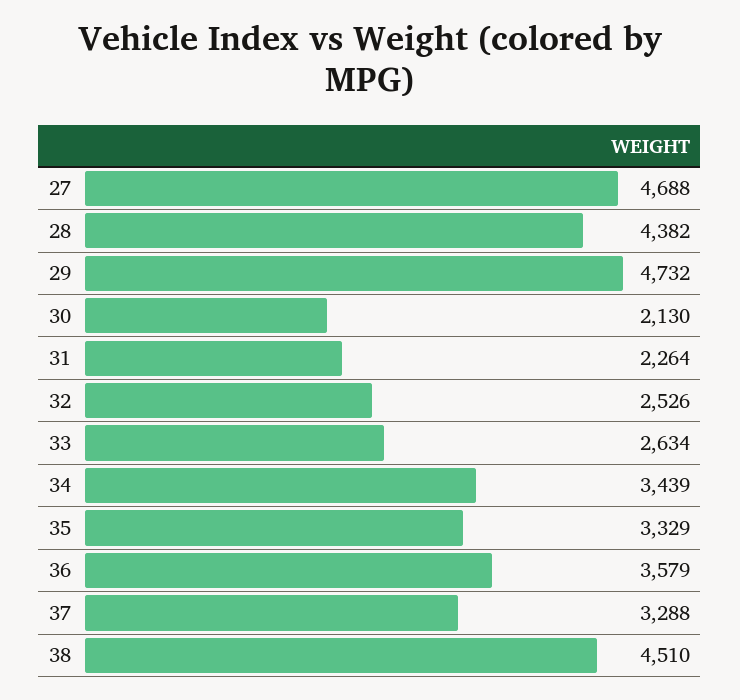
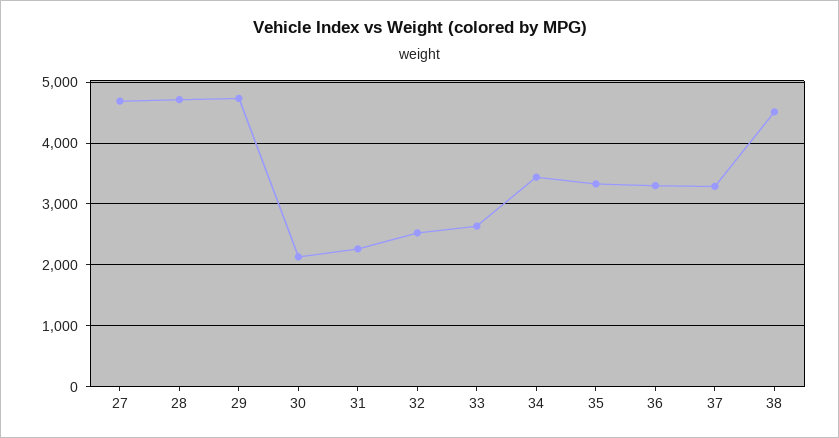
28: 4382 -> 4700
36: 3579 -> 3300

